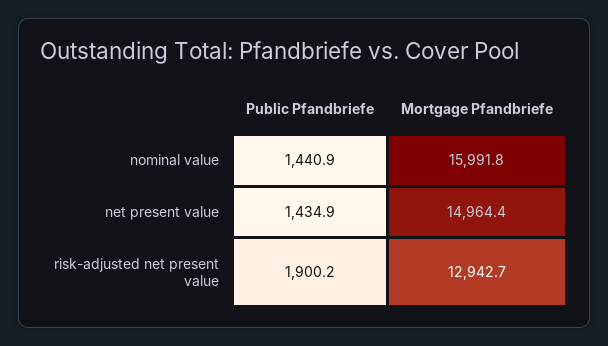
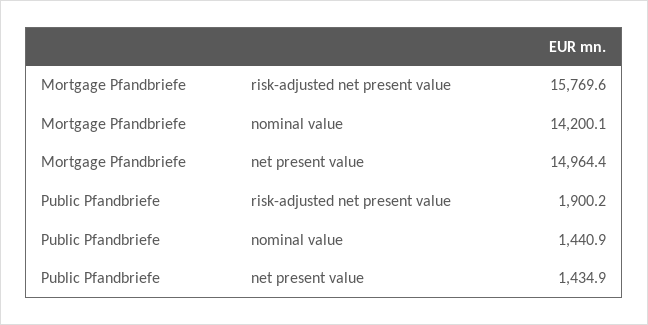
Mortgage Pfandbriefe, nominal value: 15991.8 -> 14200.1
Mortgage Pfandbriefe, risk-adjusted net present value: 12942.7 -> 15769.6

